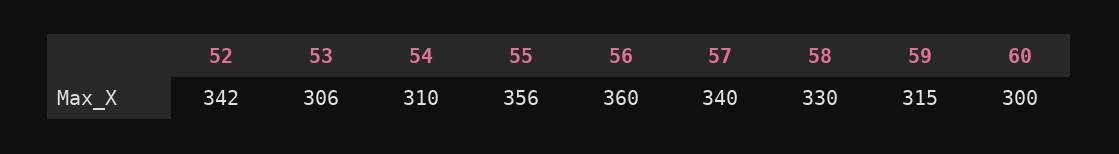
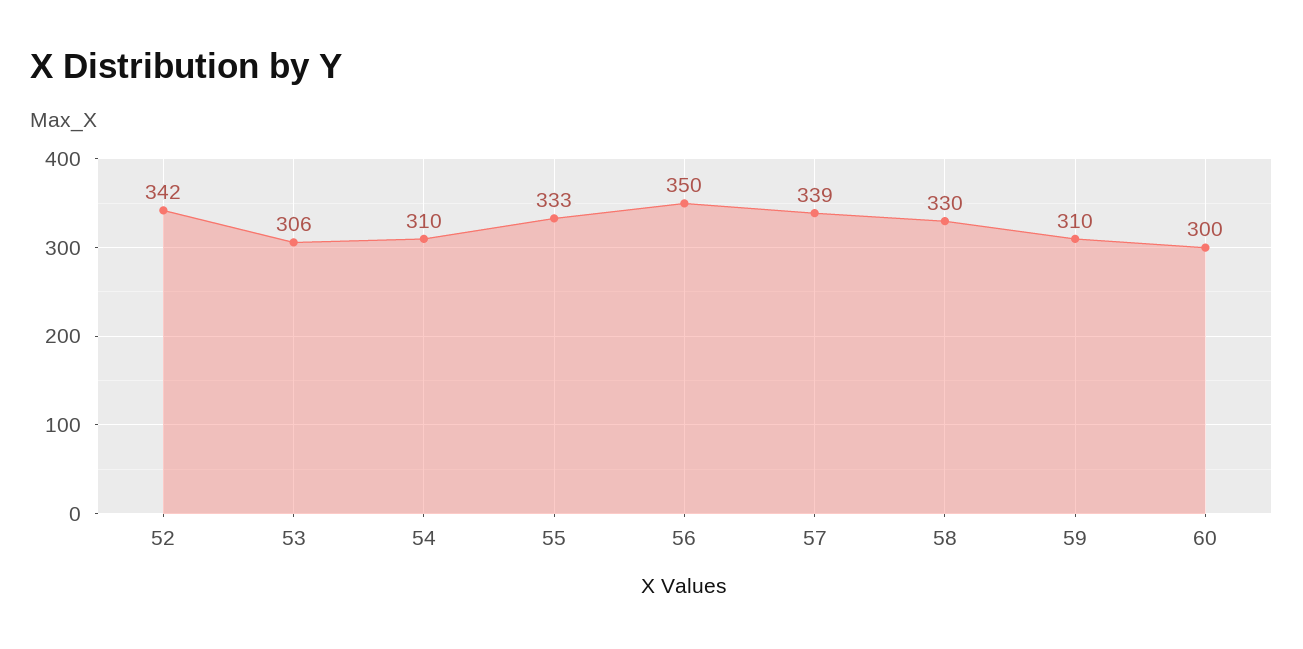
55: 356 -> 333
56: 360 -> 350
57: 340 -> 339
59: 315 -> 310

